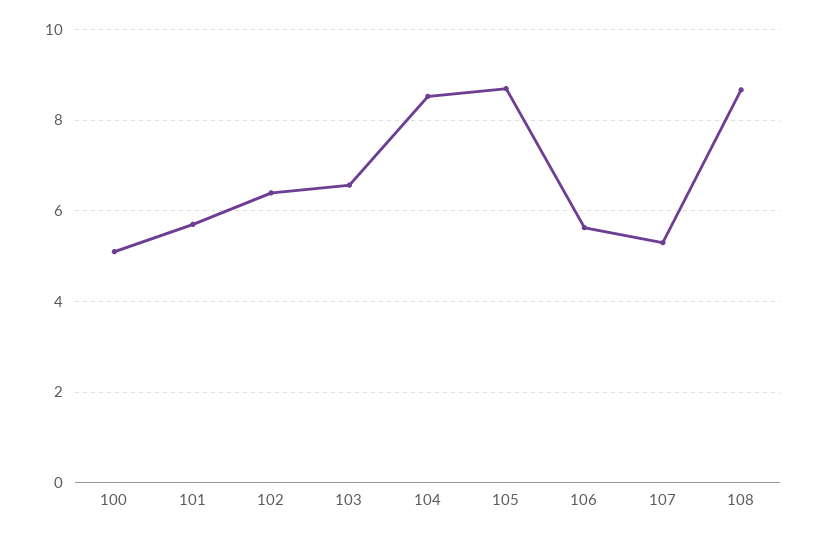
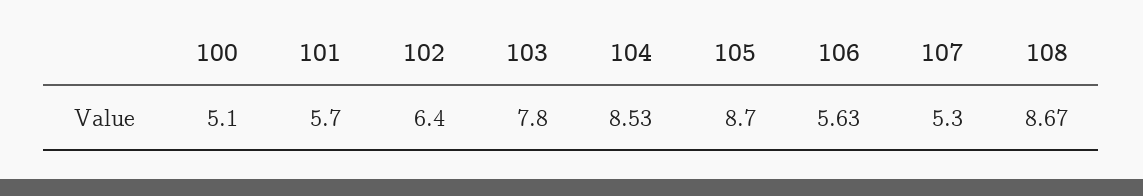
103: 6.6 -> 7.8

